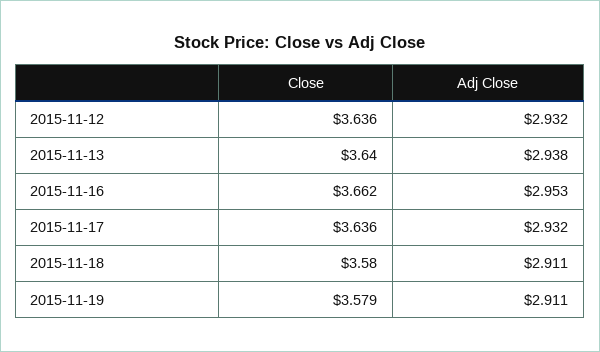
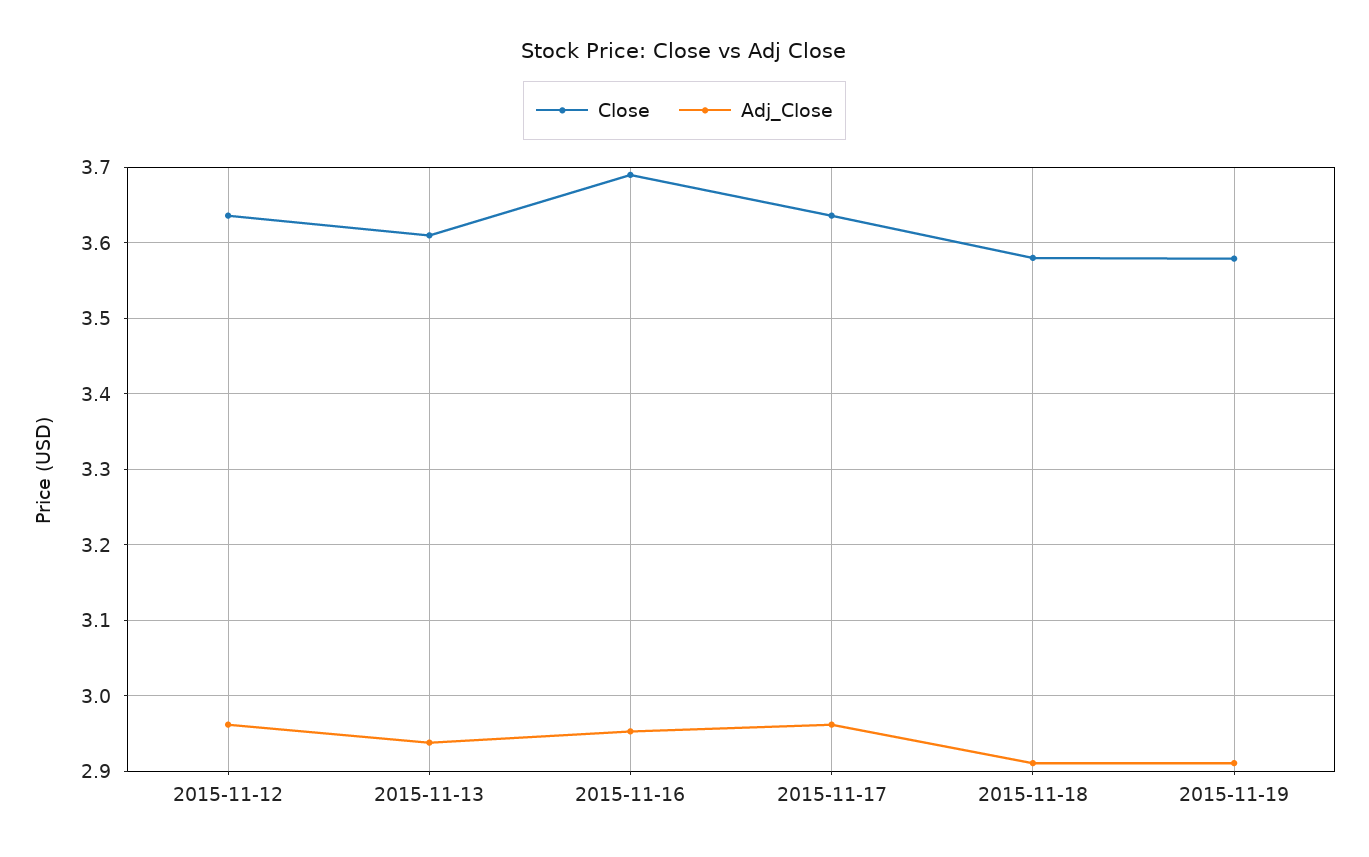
Adj Close, 2015-11-12: 2.932 -> 2.96
Close, 2015-11-13: 3.64 -> 3.61
Close, 2015-11-16: 3.662 -> 3.69
Adj Close, 2015-11-17: 2.932 -> 2.96

